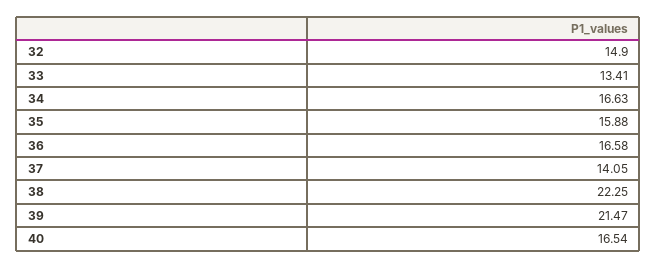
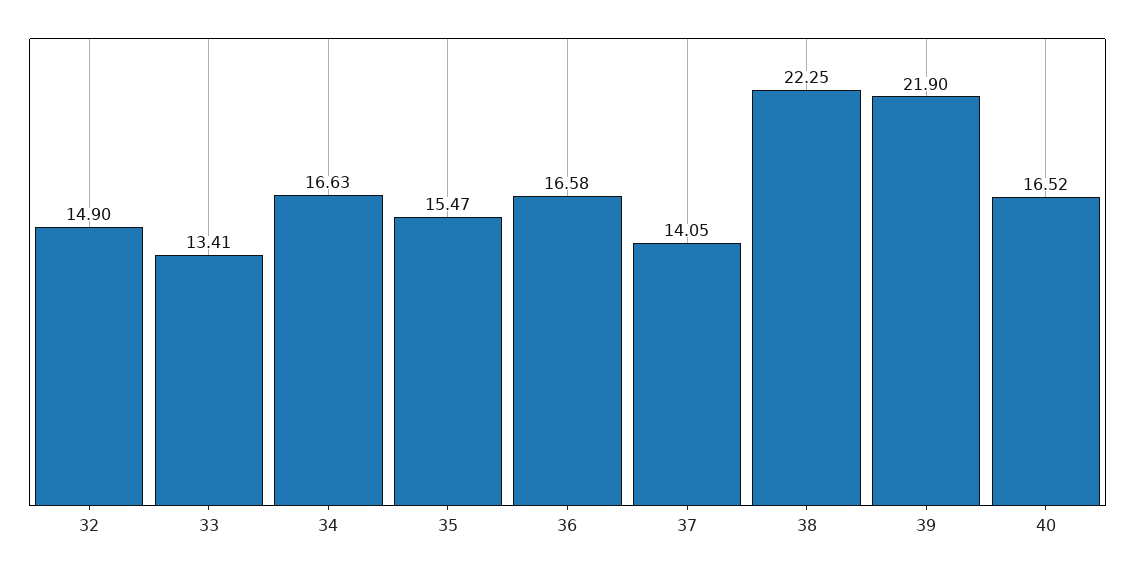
35: 15.88 -> 15.47
39: 21.47 -> 21.9
40: 16.54 -> 16.52

